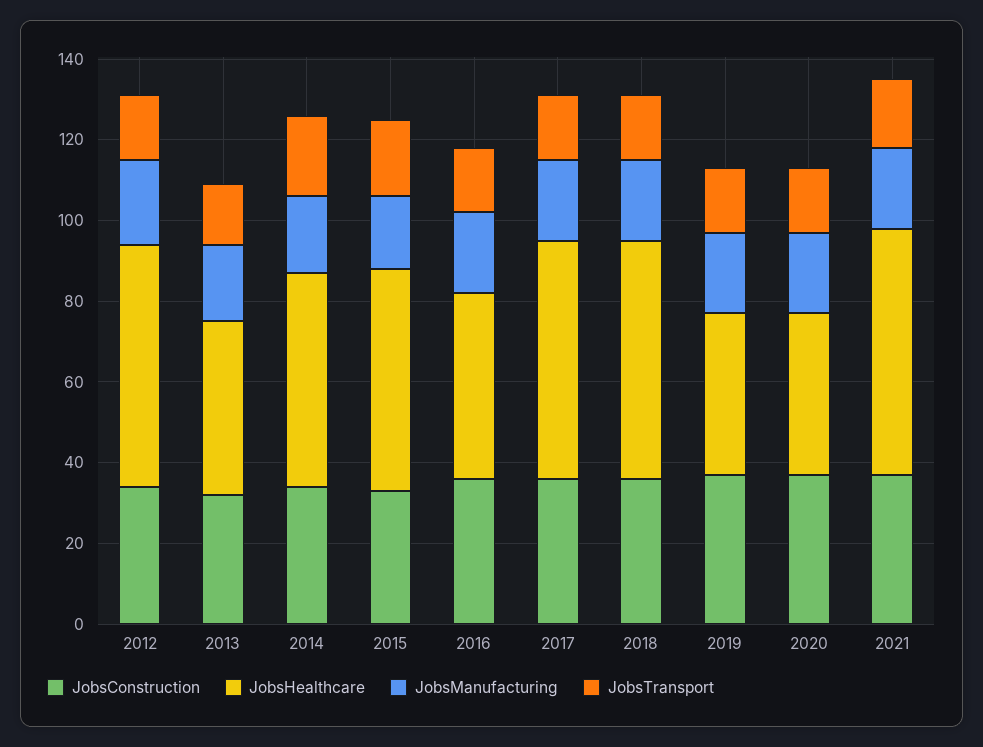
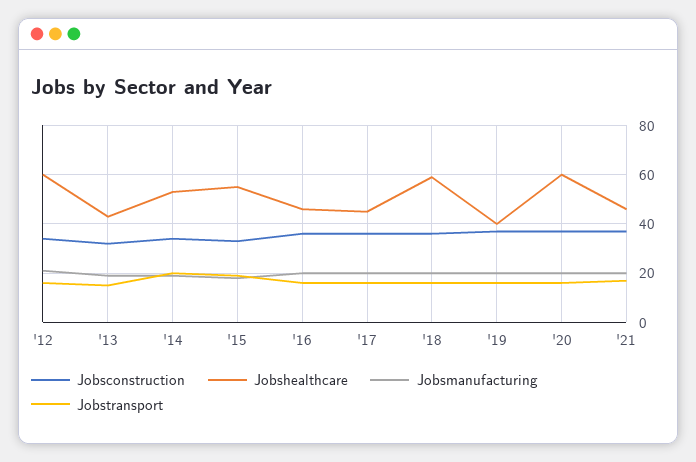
JobsHealthcare, 2017: 60 -> 45
JobsHealthcare, 2020: 40 -> 60
JobsHealthcare, 2021: 60 -> 45

